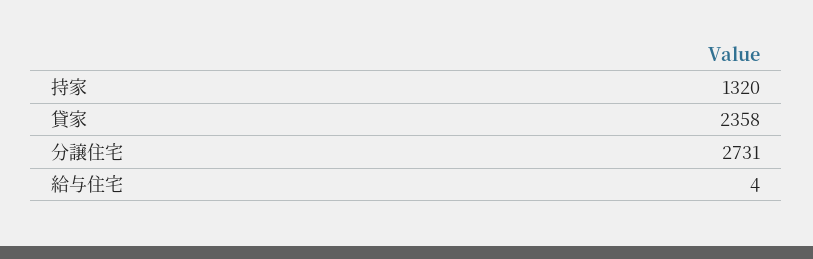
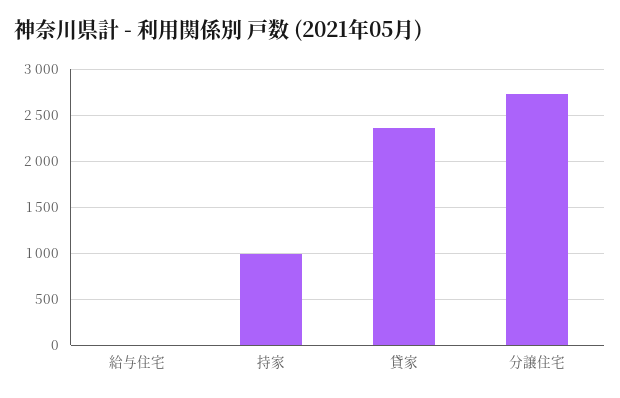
持家: 1320 -> 1000

